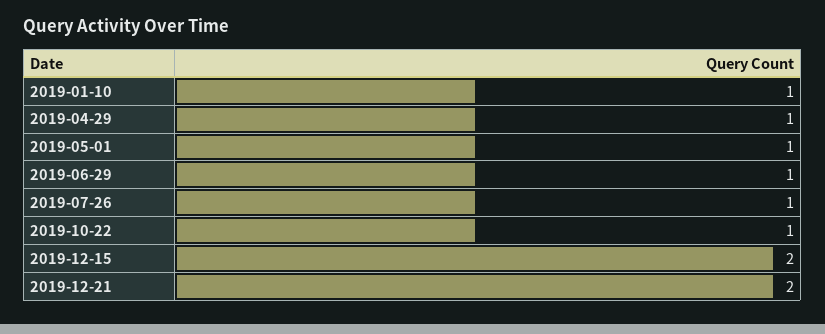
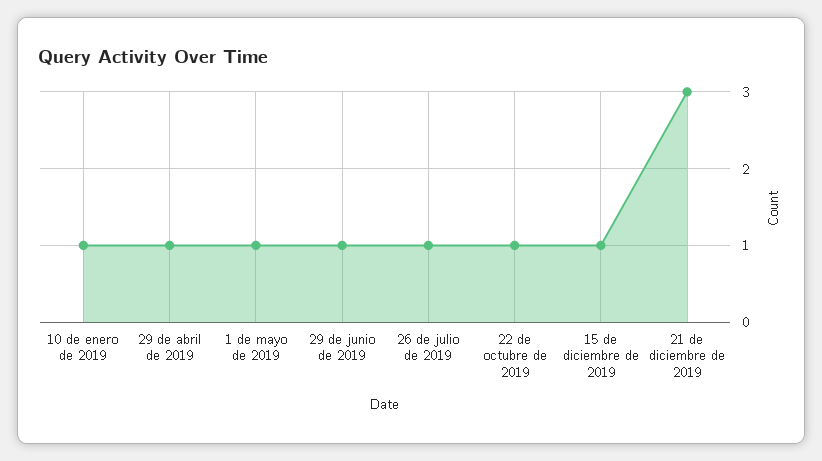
2019-12-15: 2 -> 1
2019-12-21: 2 -> 3

